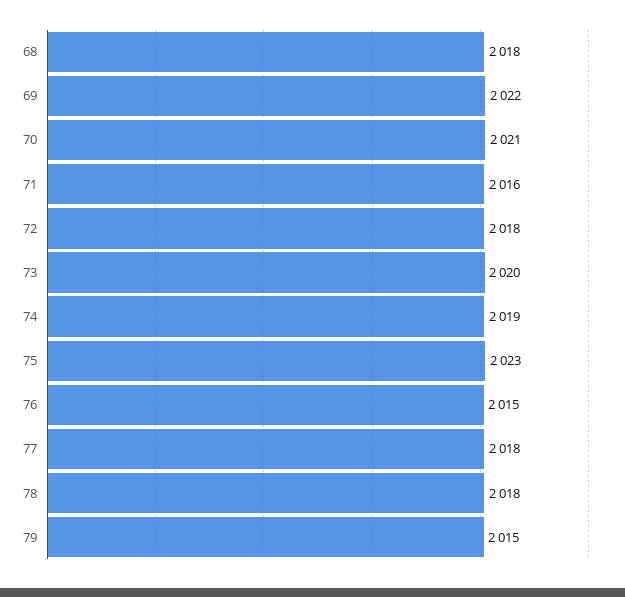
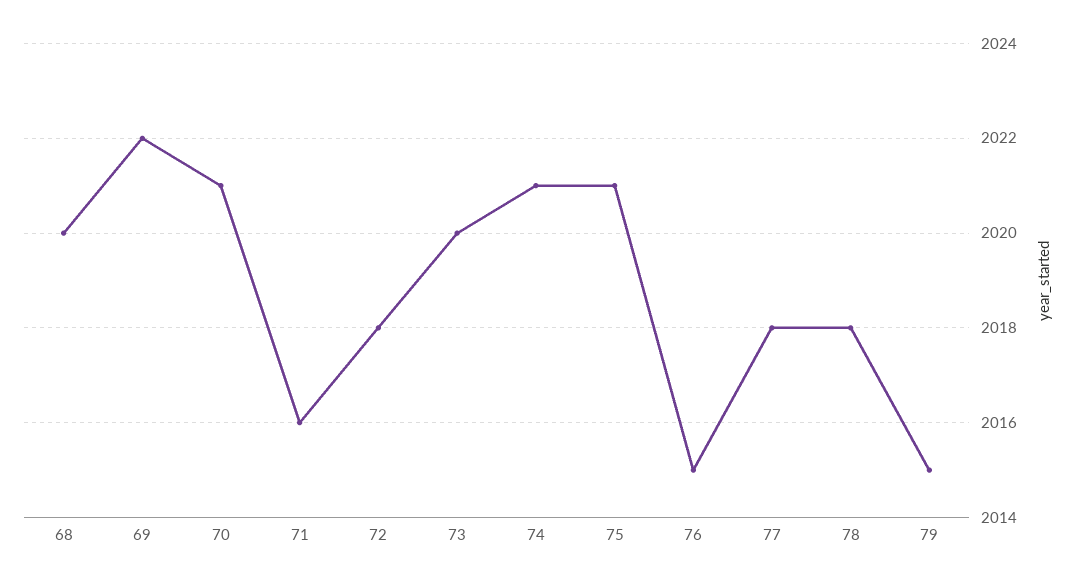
68: 2018 -> 2020
74: 2019 -> 2021
75: 2023 -> 2021

